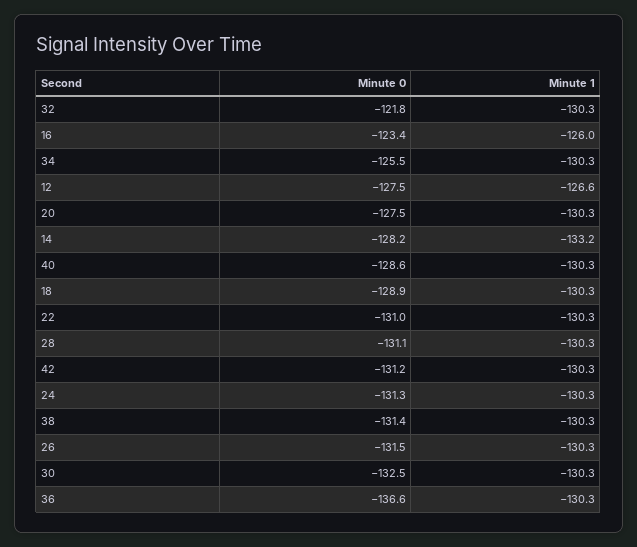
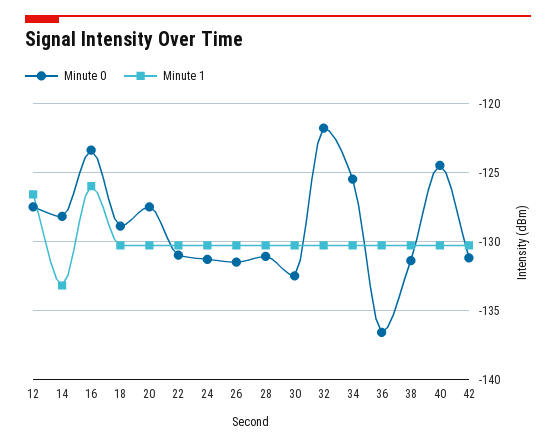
Minute 0, 40: -128.6 -> -124.5

